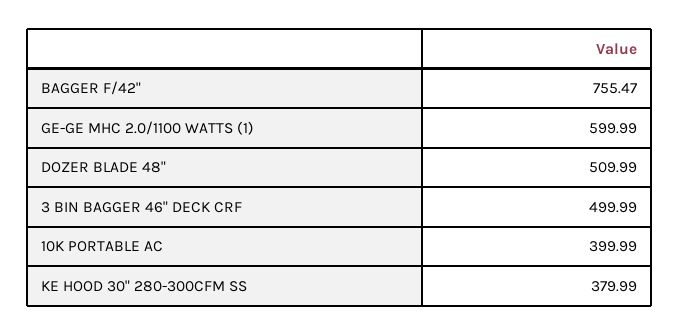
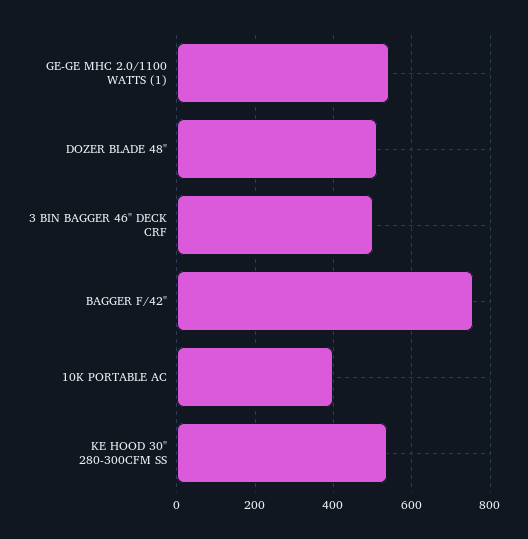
GE-GE MHC 2.0/1100 WATTS (1): 599.99 -> 540
KE HOOD 30" 280-300CFM SS: 379.99 -> 540

